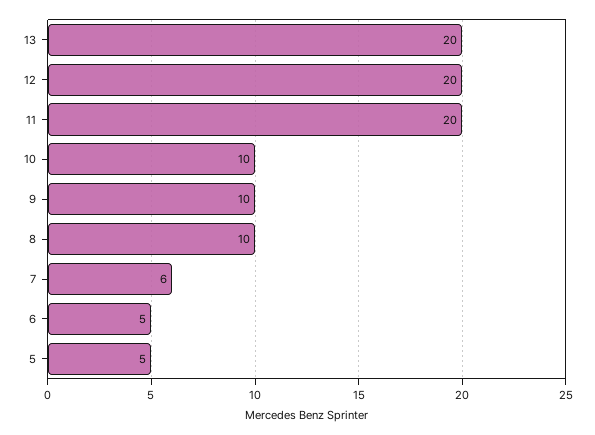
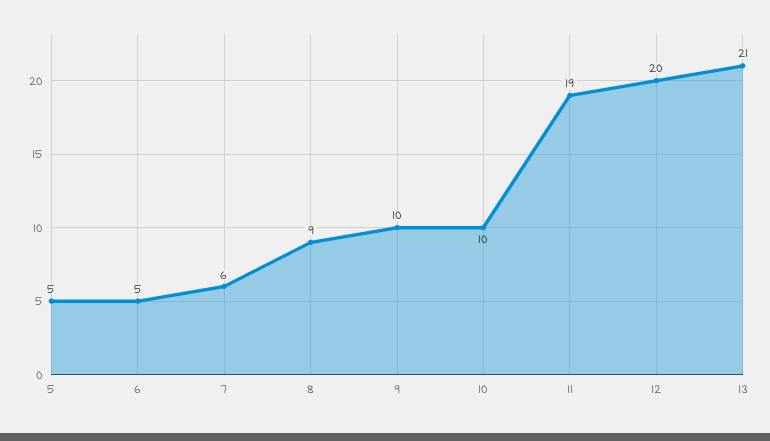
13: 20 -> 21
11: 20 -> 19
8: 10 -> 9

